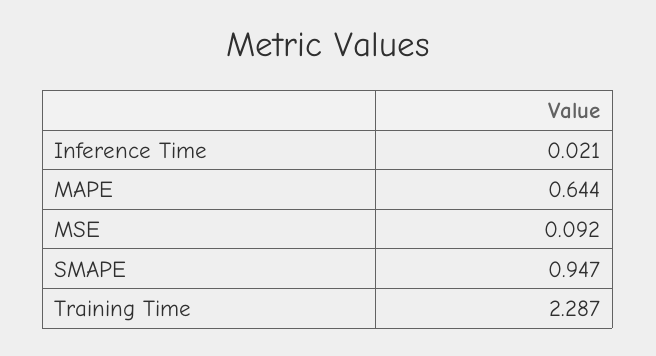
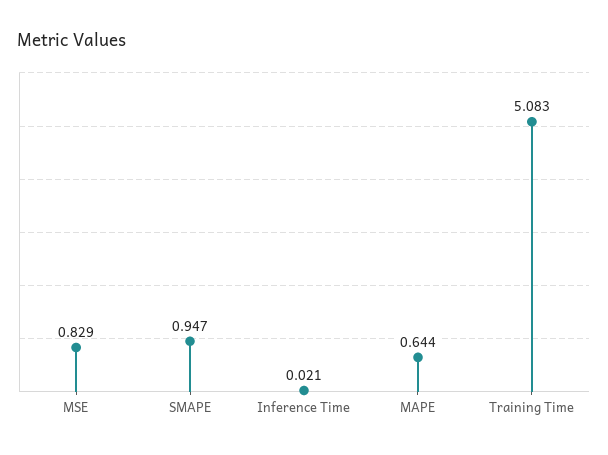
MSE: 0.092 -> 0.829
Training Time: 2.287 -> 5.083

